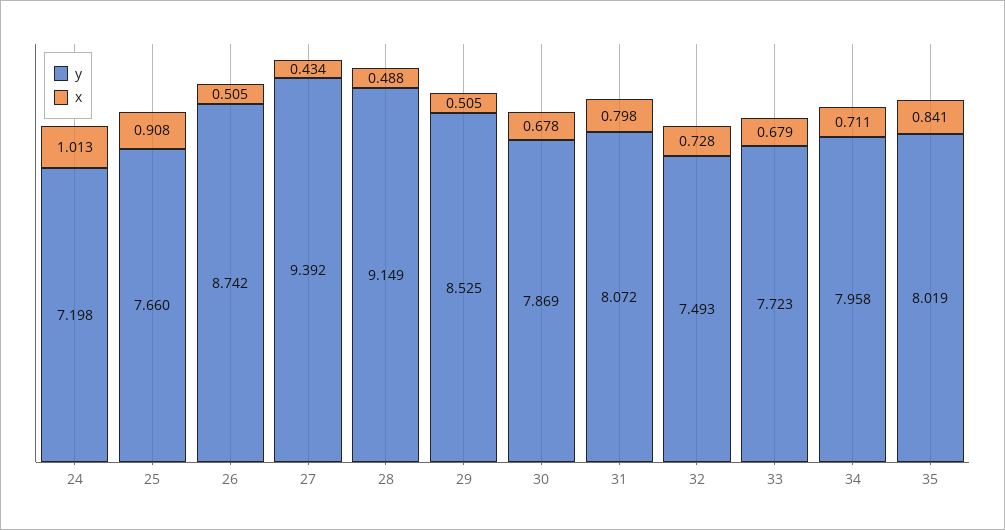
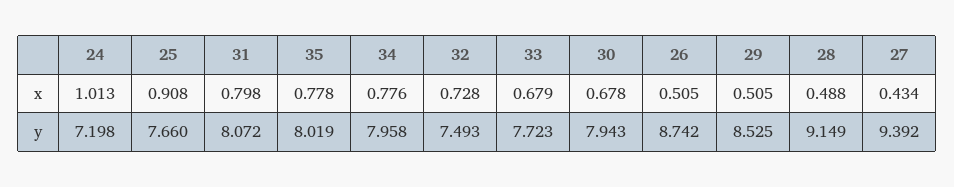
y, 30: 7.869 -> 7.943
x, 34: 0.711 -> 0.776
x, 35: 0.841 -> 0.778

